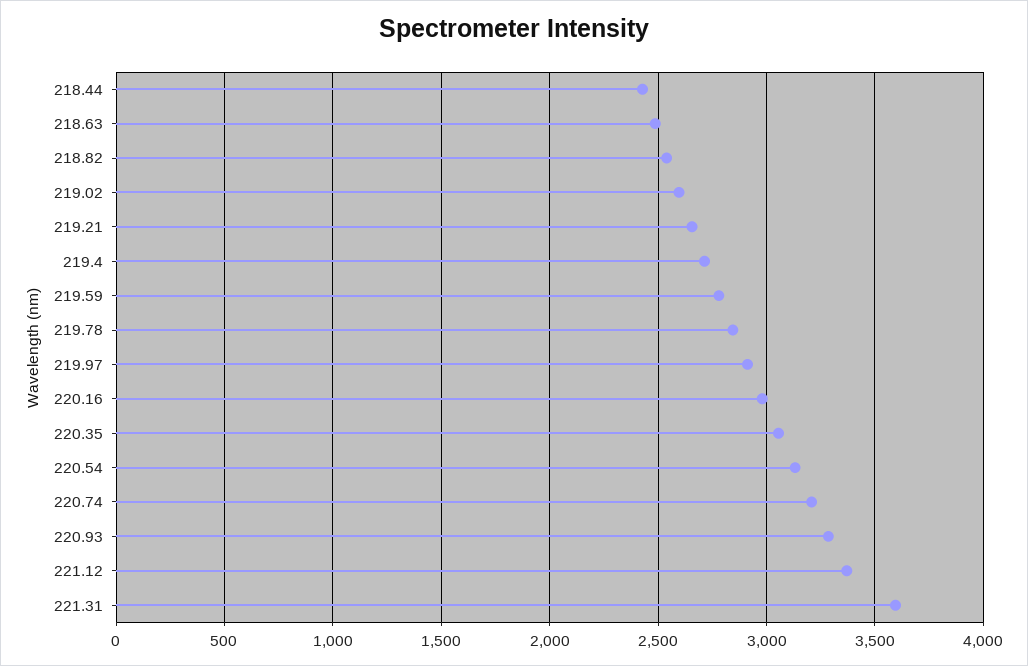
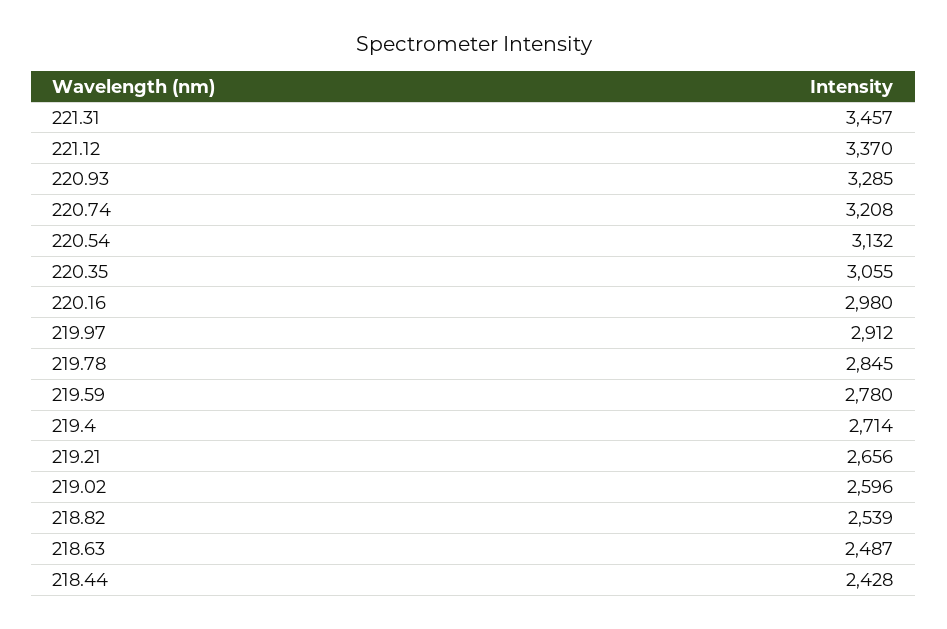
221.31: 3600 -> 3457

